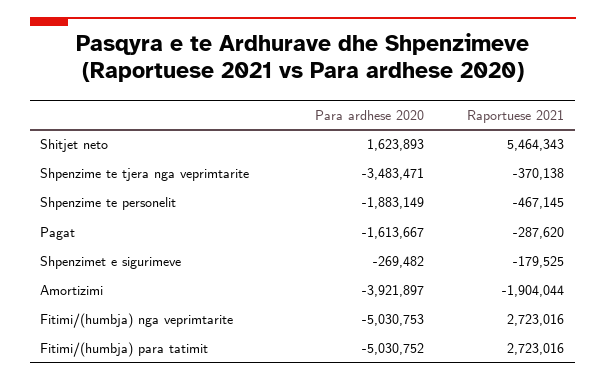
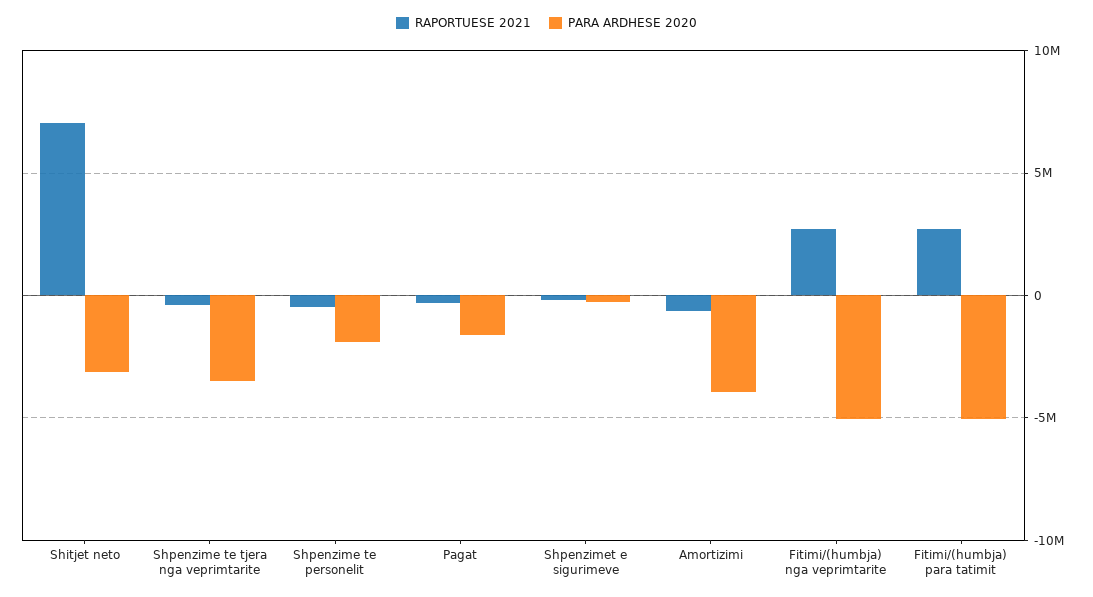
Para ardhese 2020, Shitjet neto: 1623893 -> -3000000
Raportuese 2021, Shitjet neto: 5464343 -> 7000000
Raportuese 2021, Amortizimi: -1904044 -> -500000

